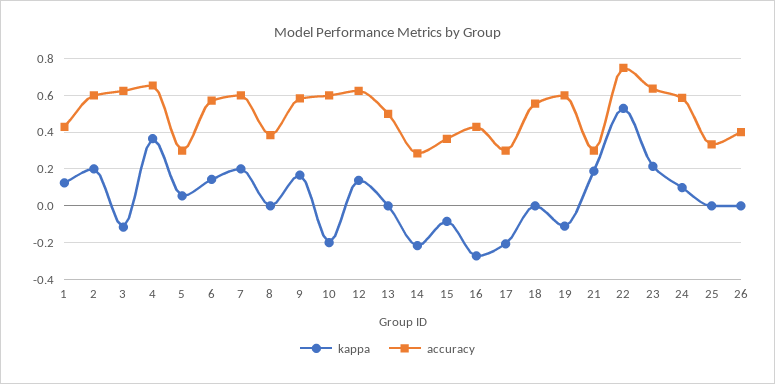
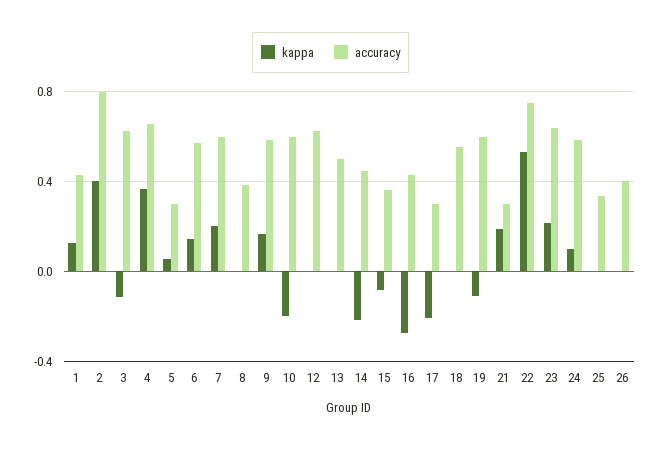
kappa, 2: 0.2 -> 0.4
accuracy, 2: 0.6 -> 0.8
kappa, 12: 0.15 -> 0
accuracy, 14: 0.3 -> 0.45

